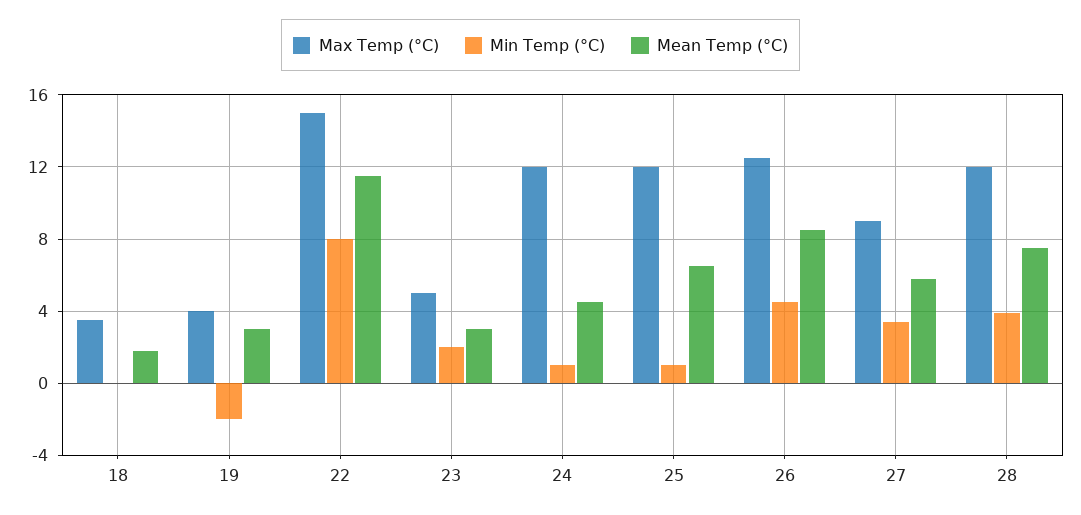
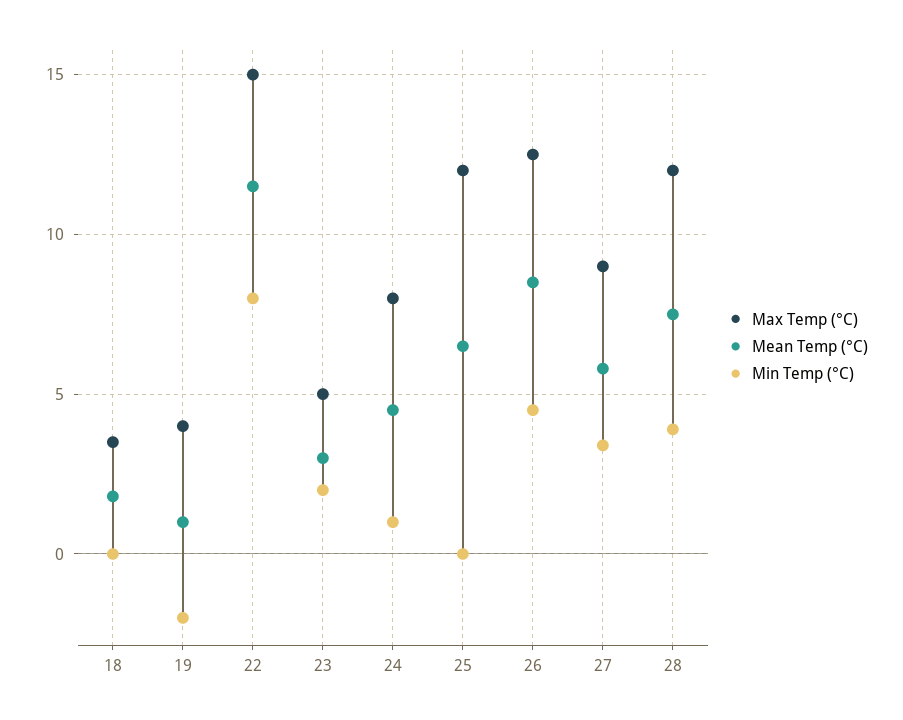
Mean Temp (°C), 19: 3 -> 1
Max Temp (°C), 24: 12 -> 8
Min Temp (°C), 25: 1 -> 0

